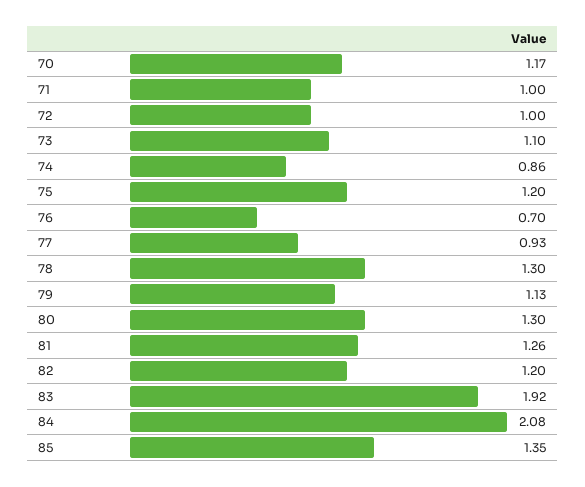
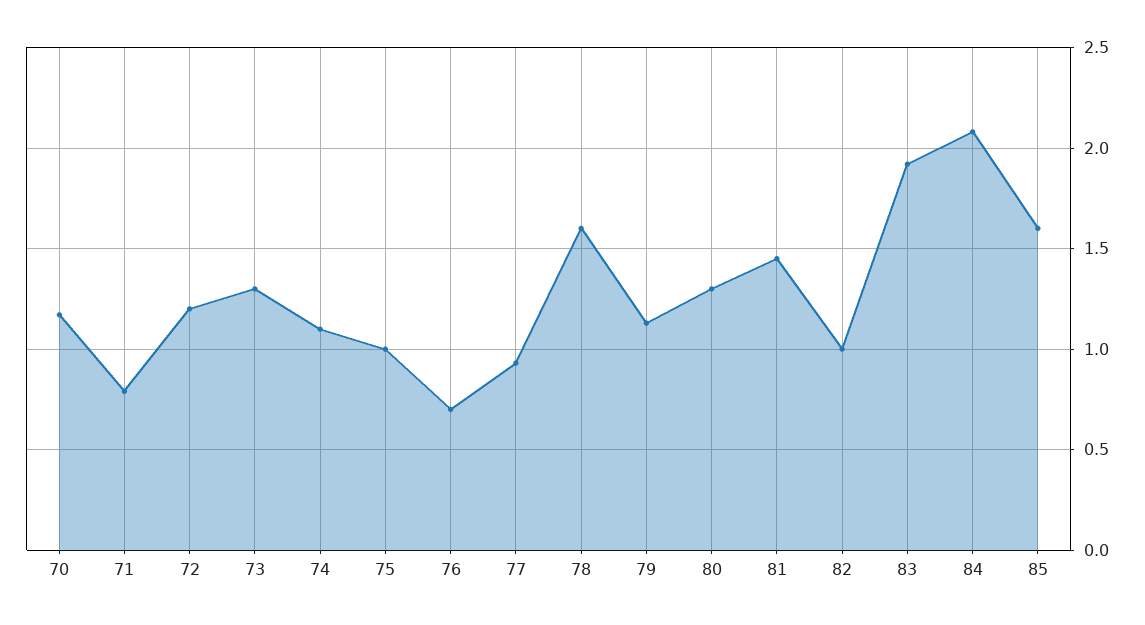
71: 1 -> 0.8
72: 1 -> 1.2
73: 1.1 -> 1.3
74: 0.86 -> 1.1
75: 1.2 -> 1
78: 1.3 -> 1.6
81: 1.26 -> 1.45
82: 1.2 -> 1
85: 1.35 -> 1.6

